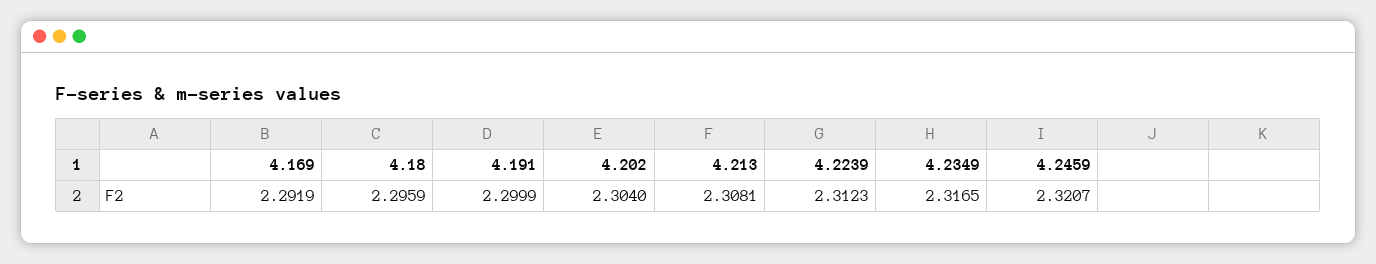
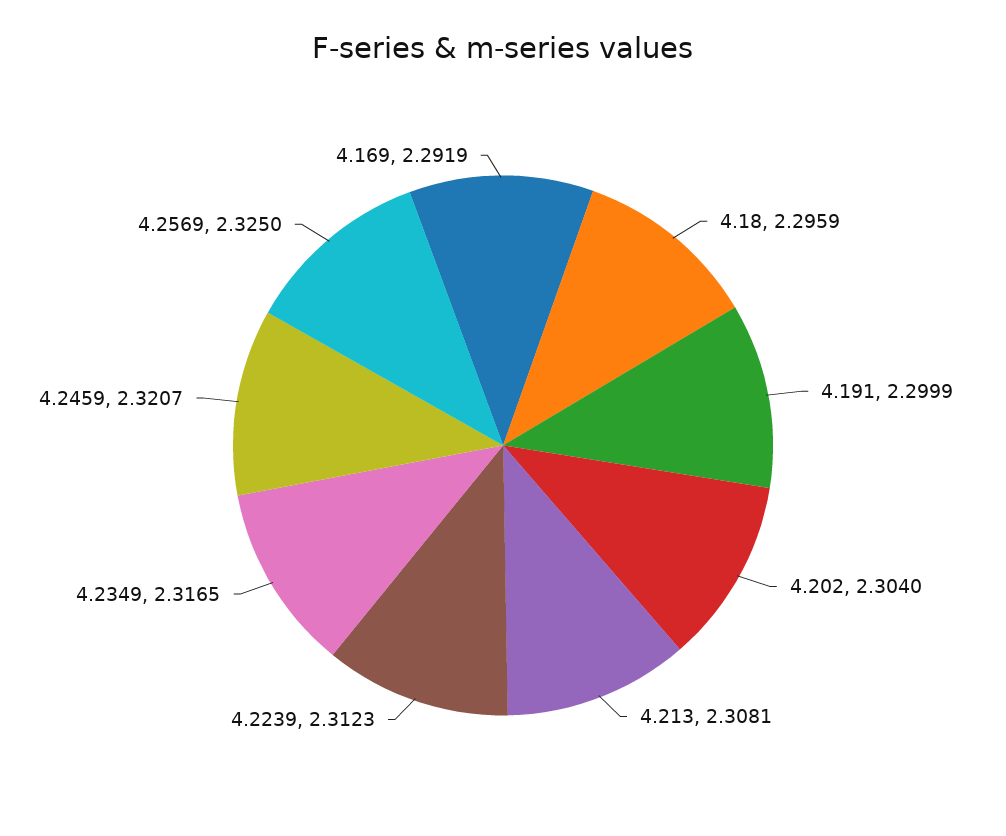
4.2569: none -> 2.325

